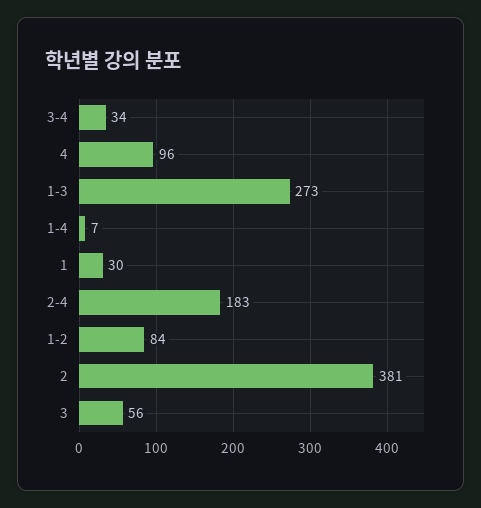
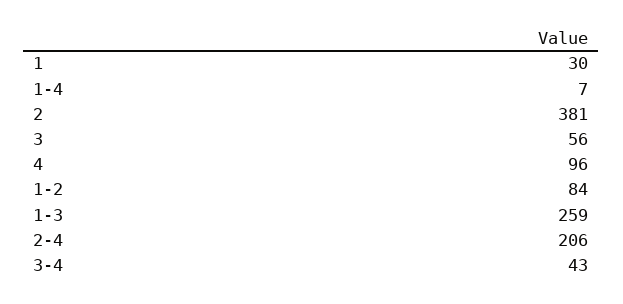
3-4: 34 -> 43
1-3: 273 -> 259
2-4: 183 -> 206

